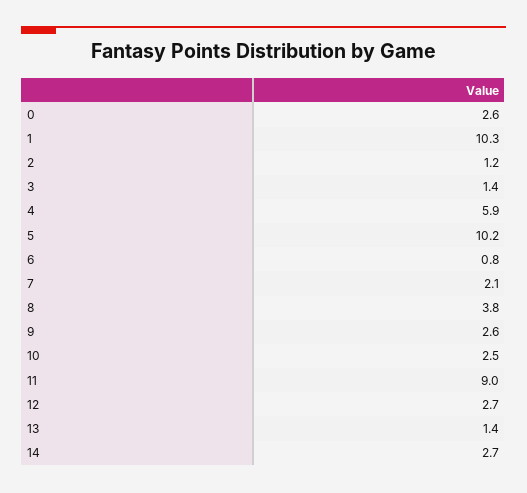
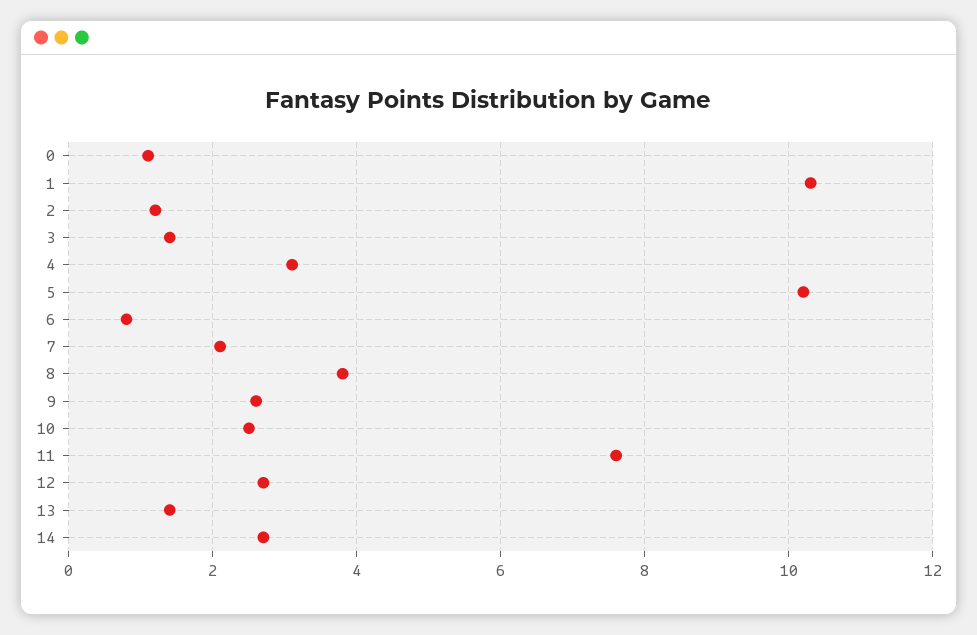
0: 2.6 -> 1
4: 5.9 -> 3
11: 9 -> 7.5

